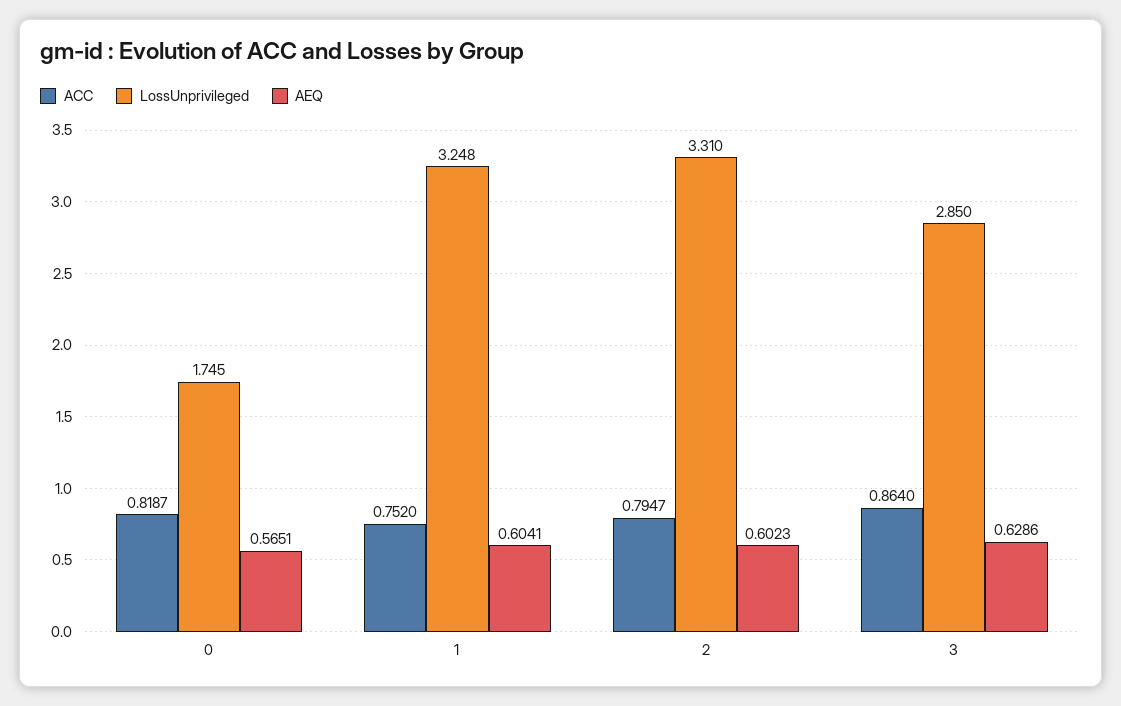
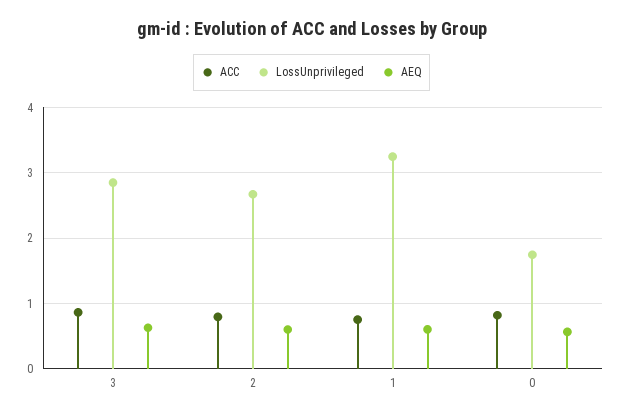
LossUnprivileged, 2: 3.31 -> 2.7

